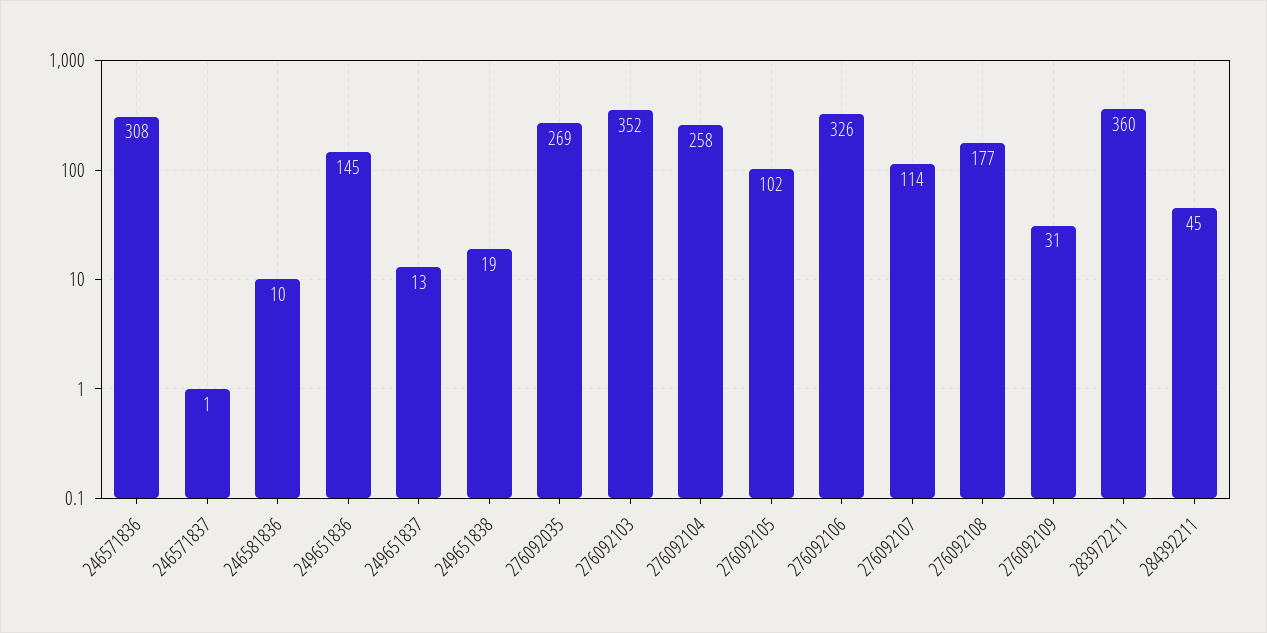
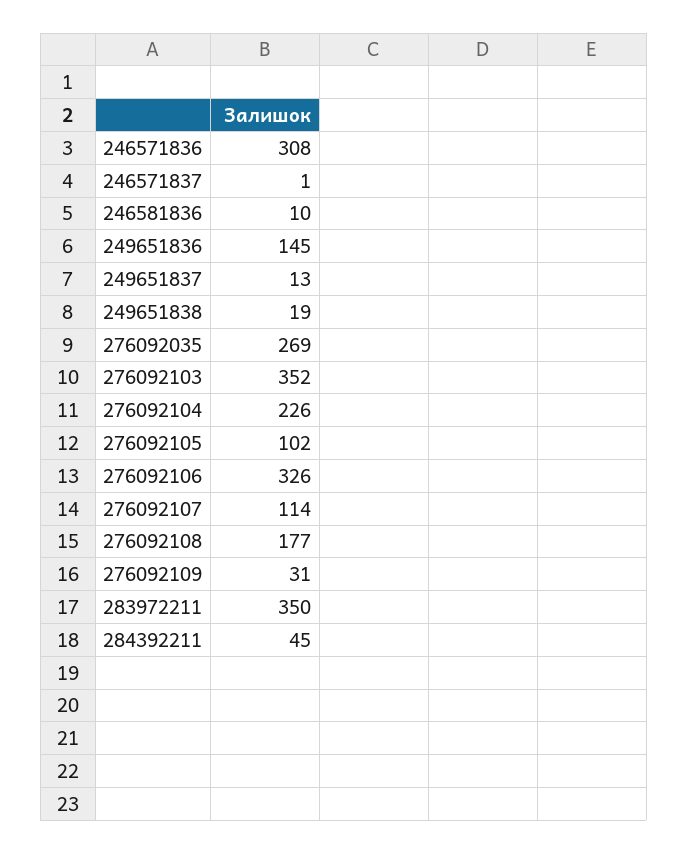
276092104: 258 -> 226
283972211: 360 -> 350

